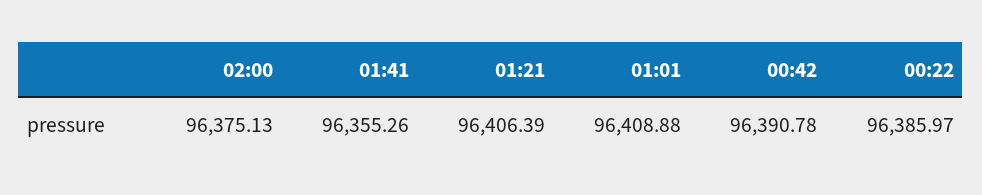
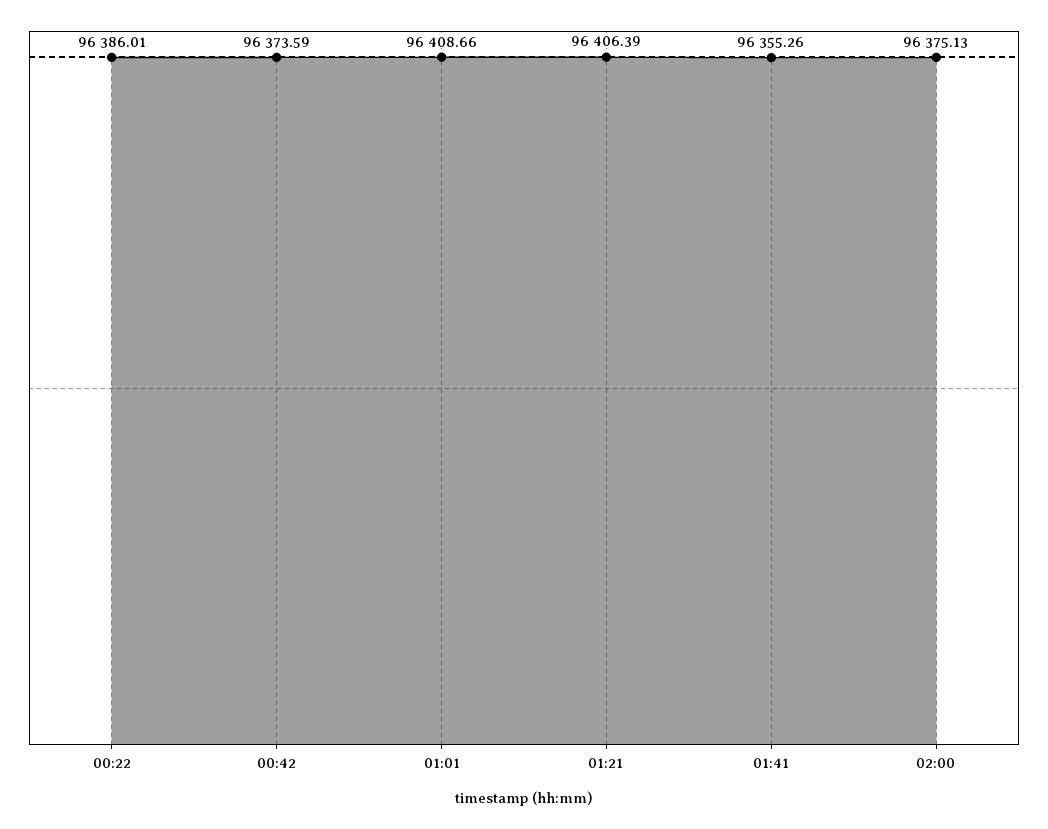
01:01: 96408.88 -> 96408.66
00:42: 96390.78 -> 96373.59
00:22: 96385.97 -> 96386.01

